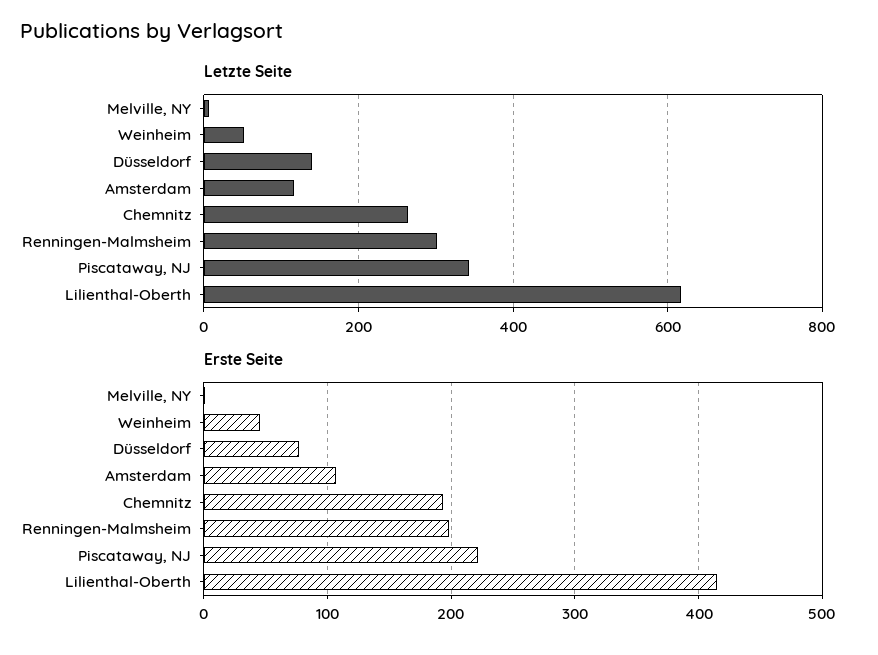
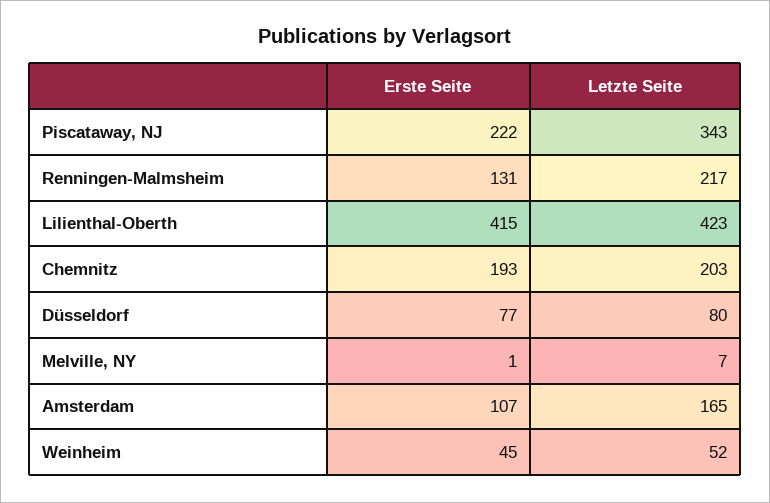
Letzte Seite, Düsseldorf: 140 -> 80
Letzte Seite, Amsterdam: 120 -> 165
Letzte Seite, Chemnitz: 260 -> 203
Letzte Seite, Renningen-Malmsheim: 300 -> 217
Letzte Seite, Lilienthal-Oberth: 620 -> 423
Erste Seite, Renningen-Malmsheim: 200 -> 131

